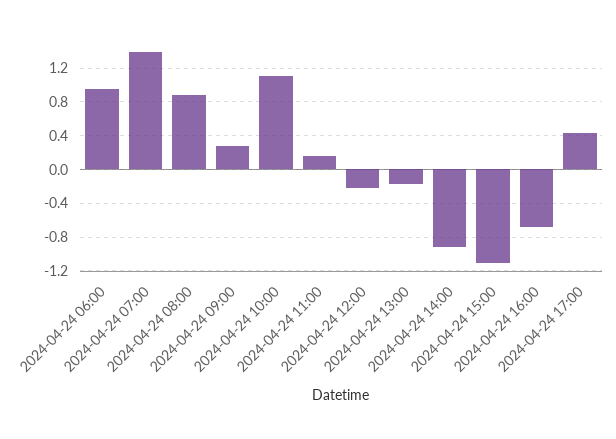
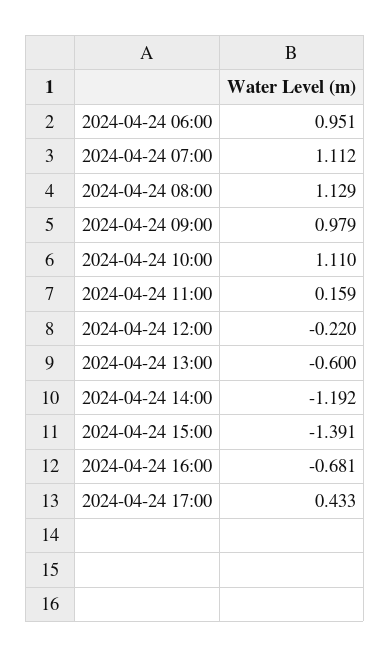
2024-04-24 07:00: 1.4 -> 1.112
2024-04-24 08:00: 0.9 -> 1.129
2024-04-24 09:00: 0.3 -> 0.979
2024-04-24 13:00: -0.2 -> -0.6
2024-04-24 14:00: -0.9 -> -1.192
2024-04-24 15:00: -1.1 -> -1.391

